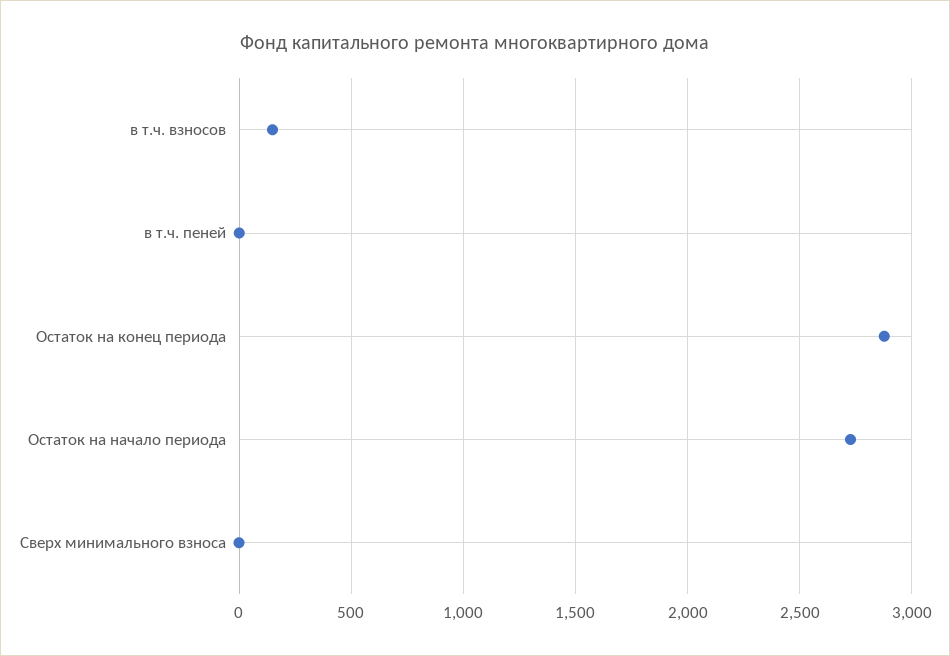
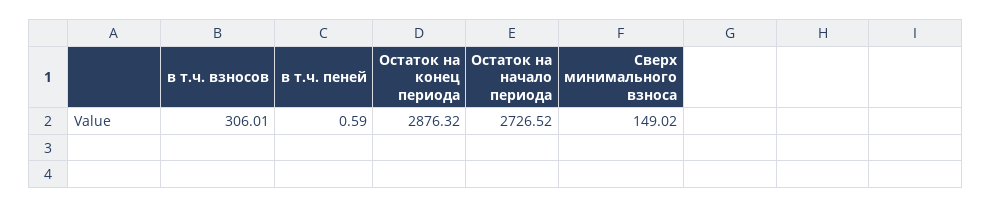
в т.ч. взносов: 150 -> 306.01
Сверх минимального взноса: 0 -> 149.02

